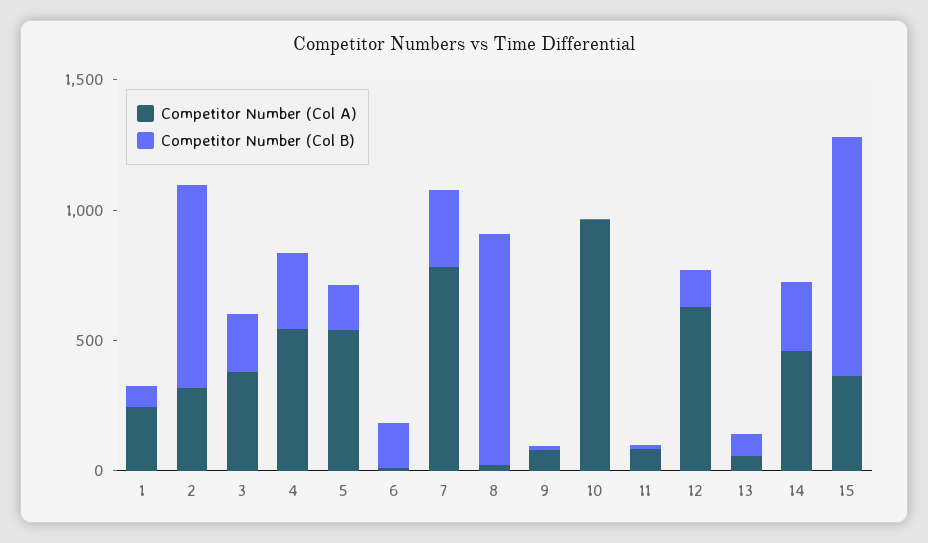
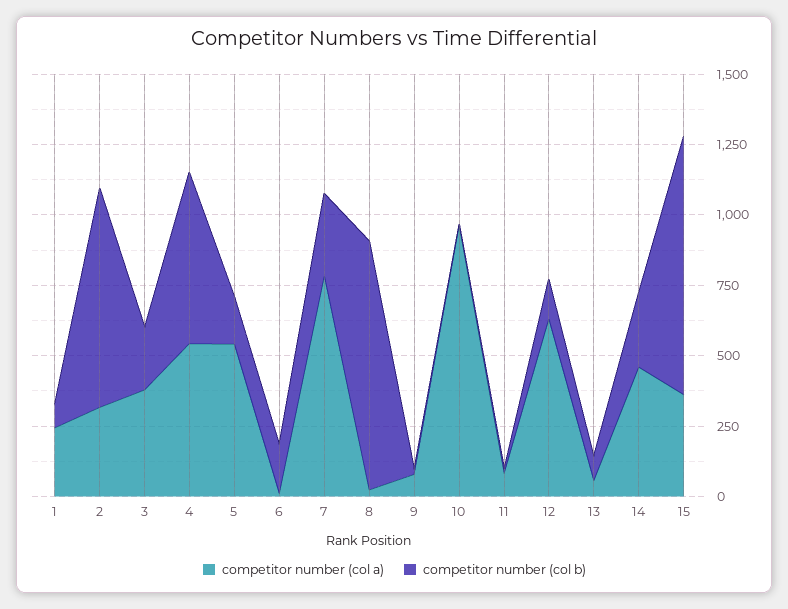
Competitor Number (Col B), 4: 300 -> 600

